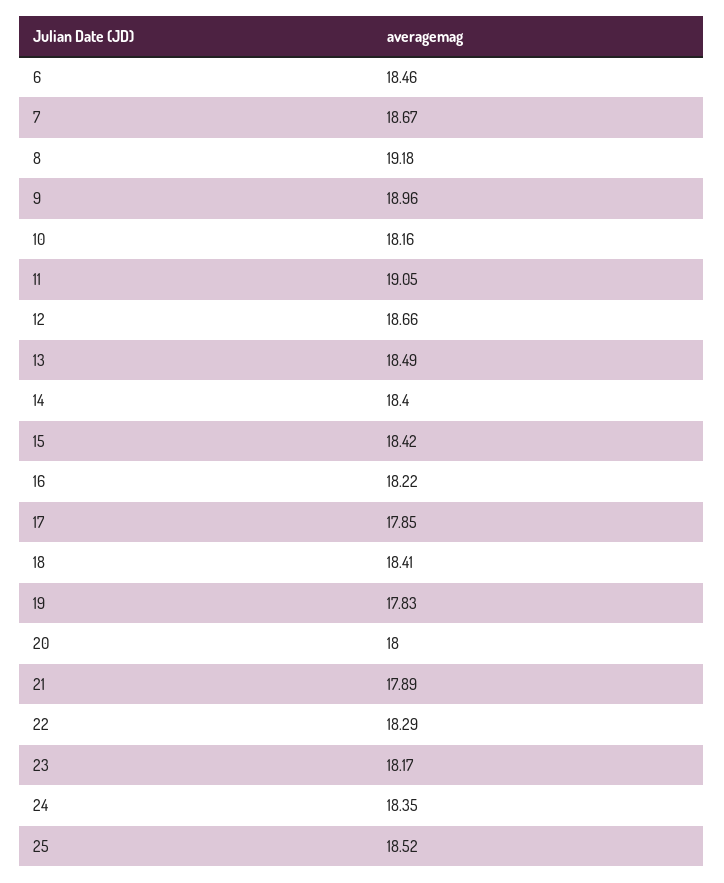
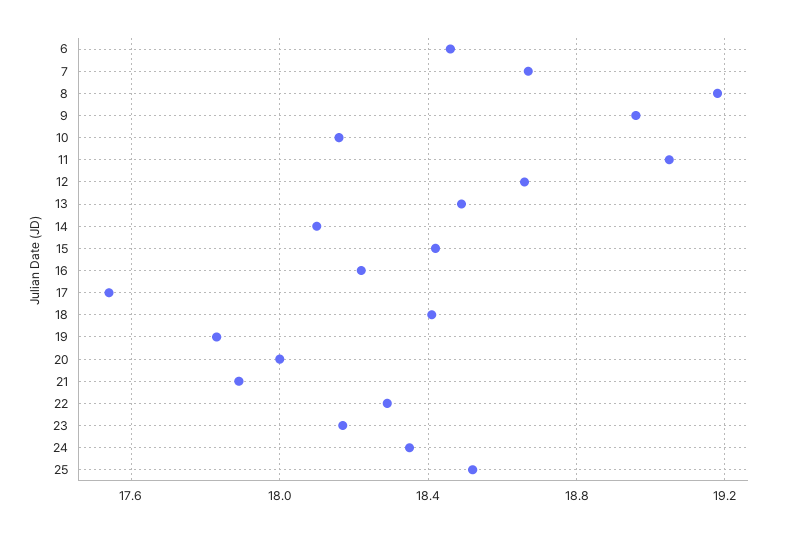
14: 18.4 -> 18.1
17: 17.85 -> 17.55

